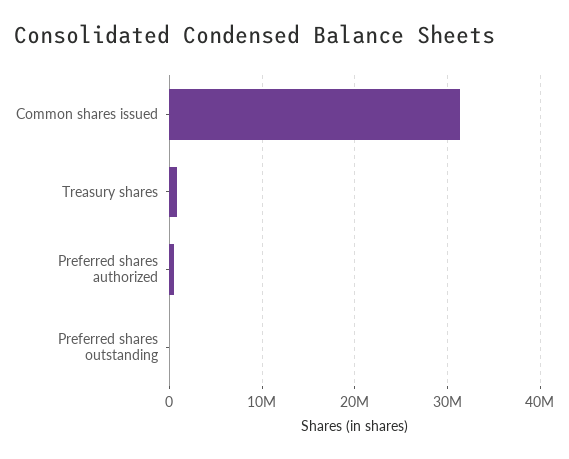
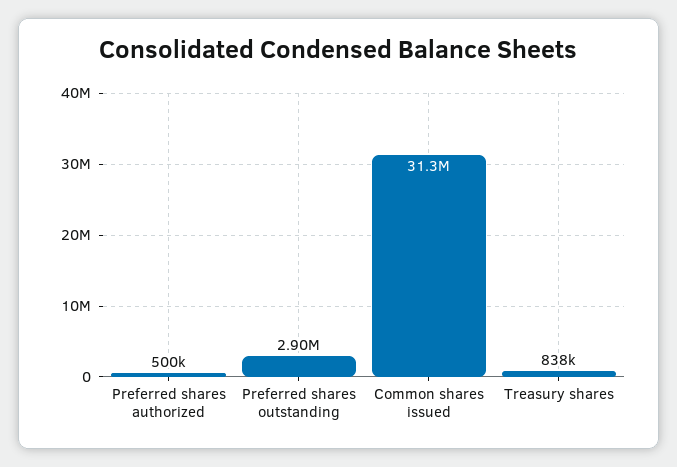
Preferred shares outstanding: 0 -> 2900000

